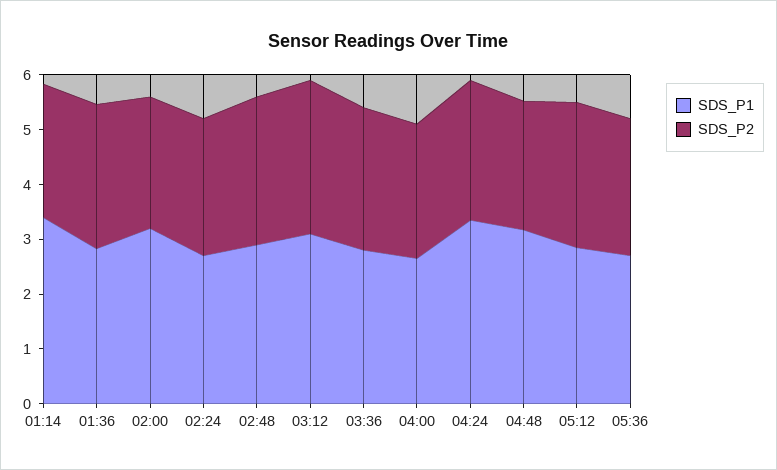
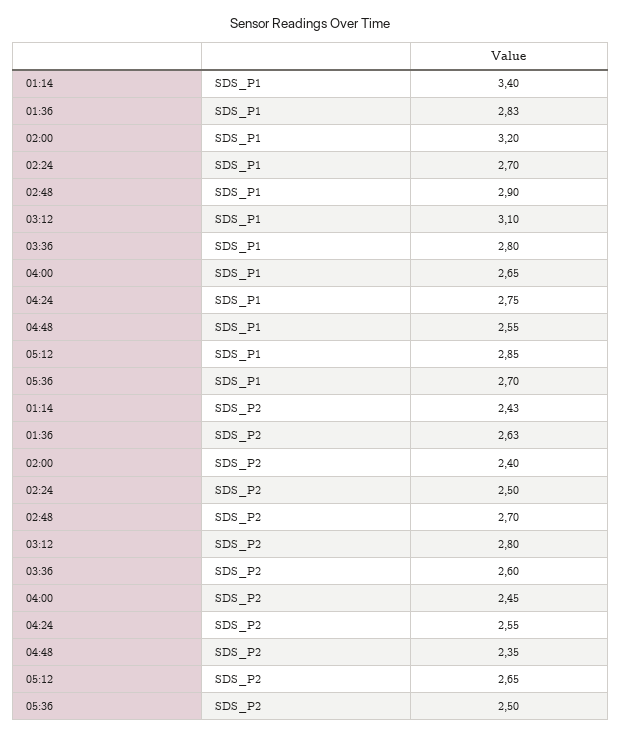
SDS_P1, 04:24: 3.4 -> 2.75
SDS_P1, 04:48: 3.2 -> 2.55

